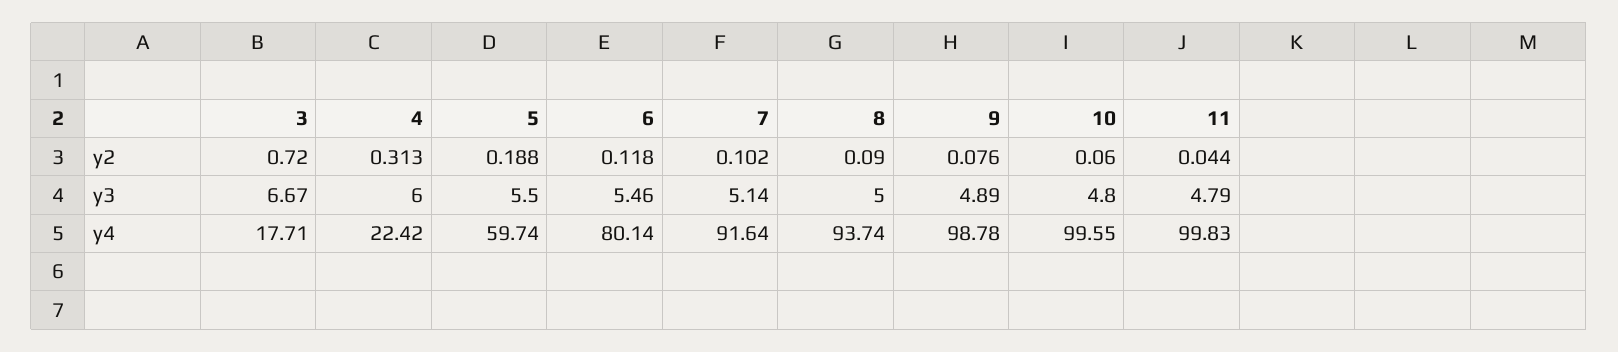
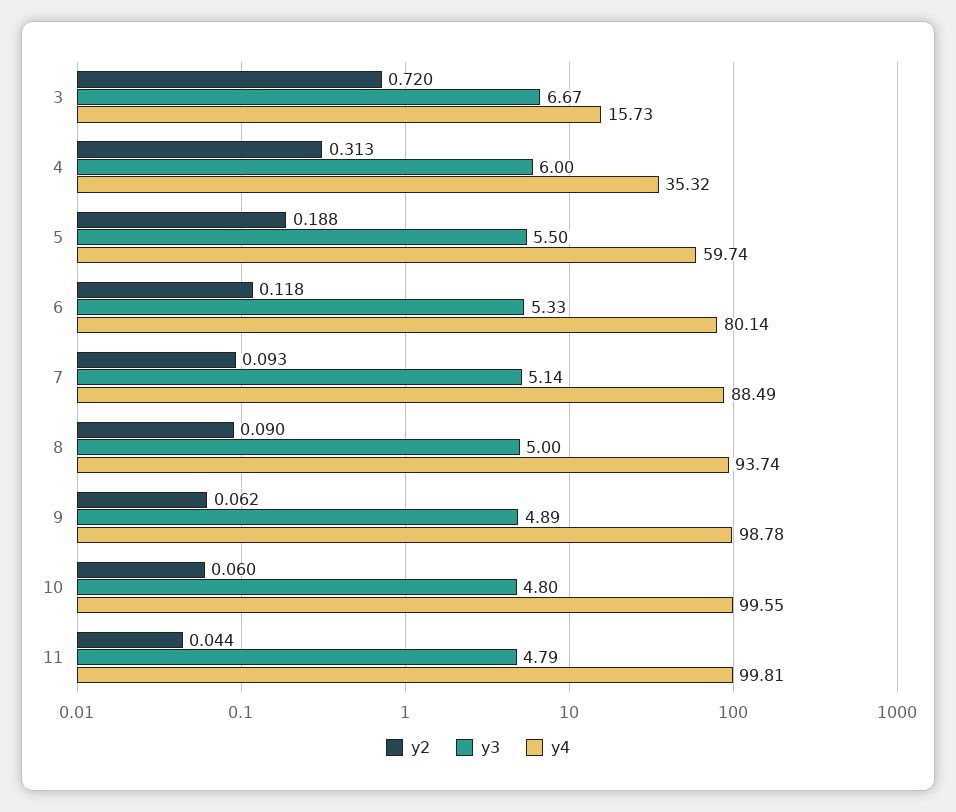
y2, 7: 0.102 -> 0.093
y2, 9: 0.076 -> 0.062
y3, 6: 5.46 -> 5.33
y4, 3: 17.71 -> 15.73
y4, 4: 22.42 -> 35.32
y4, 7: 91.64 -> 88.49
y4, 11: 99.83 -> 99.81

